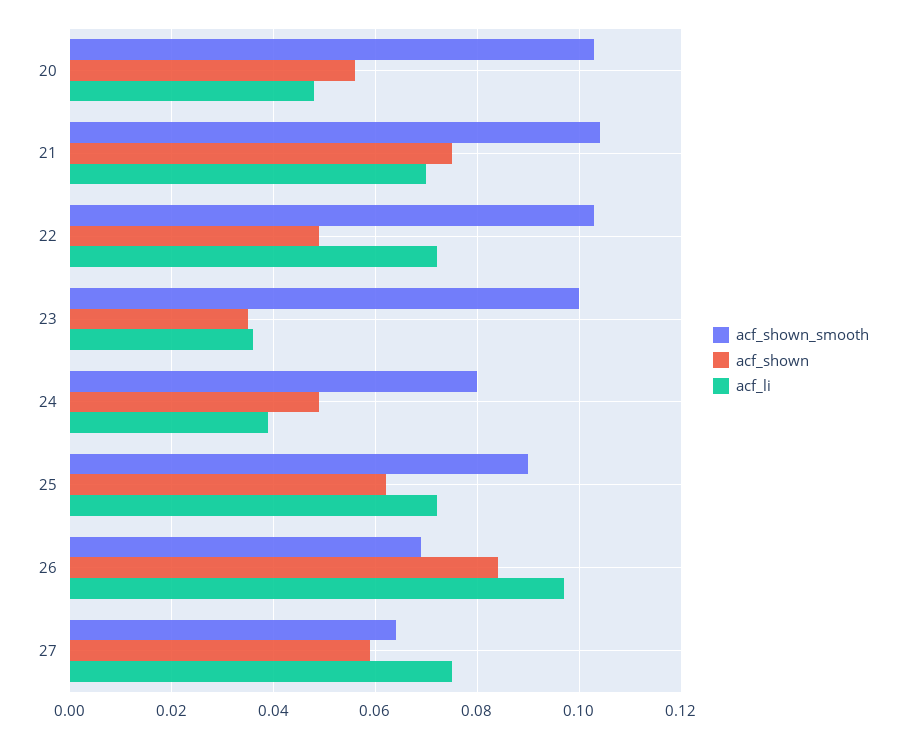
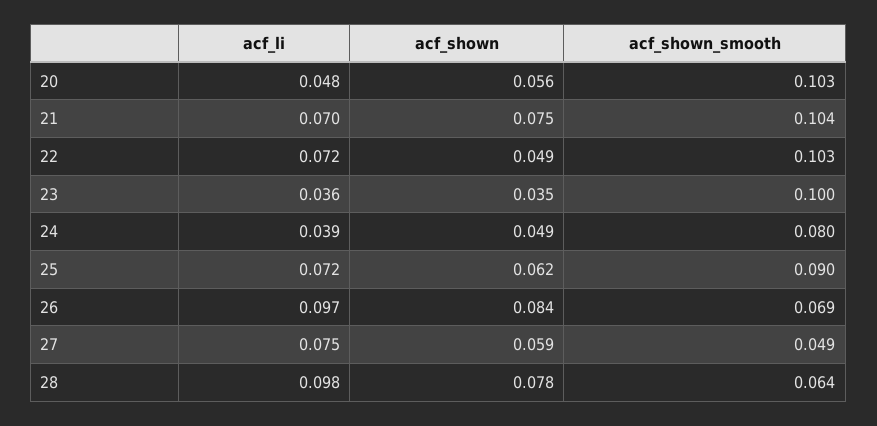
acf_shown_smooth, 27: 0.065 -> 0.049
acf_li, 28: none -> 0.098
acf_shown, 28: none -> 0.078
acf_shown_smooth, 28: none -> 0.064

